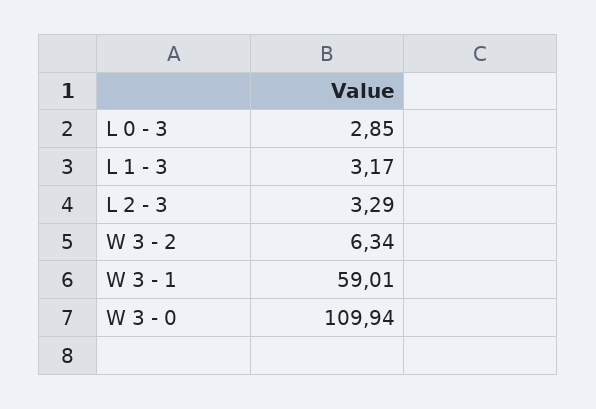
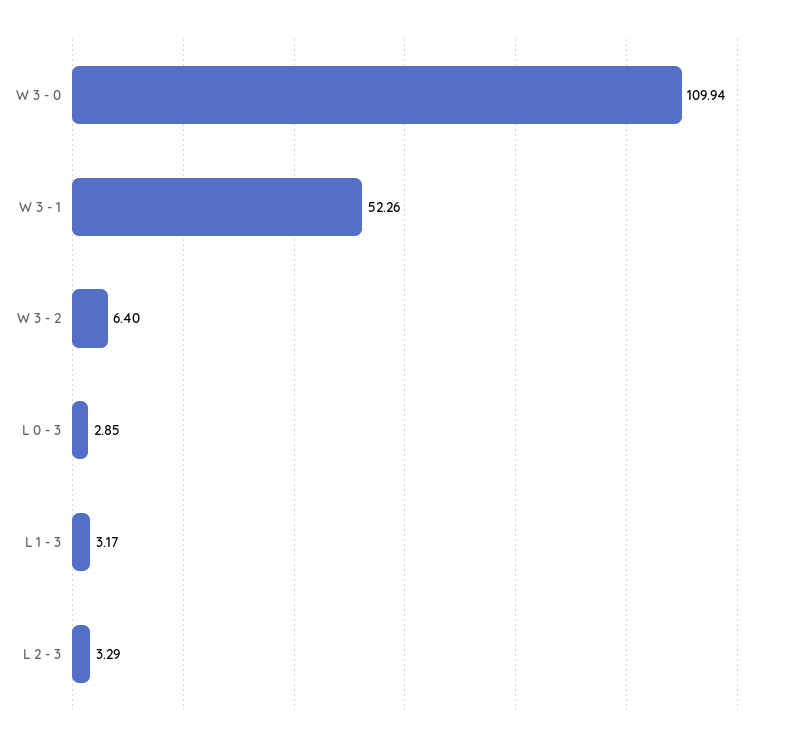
W 3 - 2: 6.34 -> 6.4
W 3 - 1: 59.01 -> 52.26

